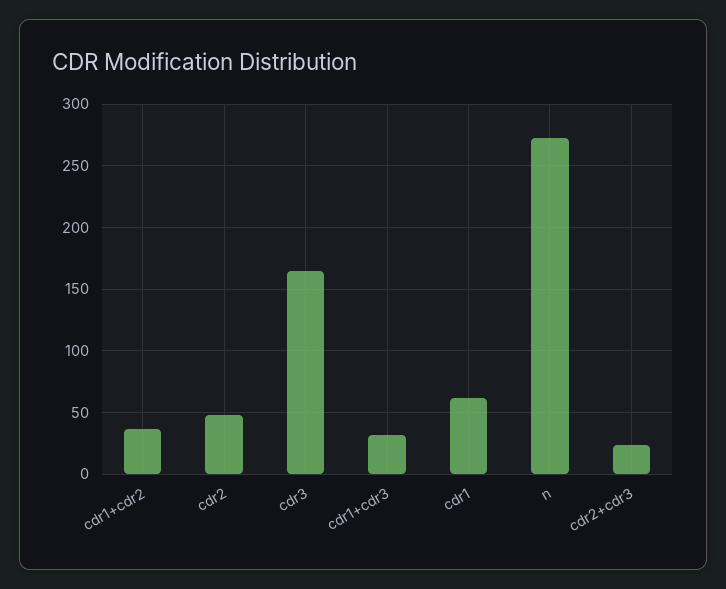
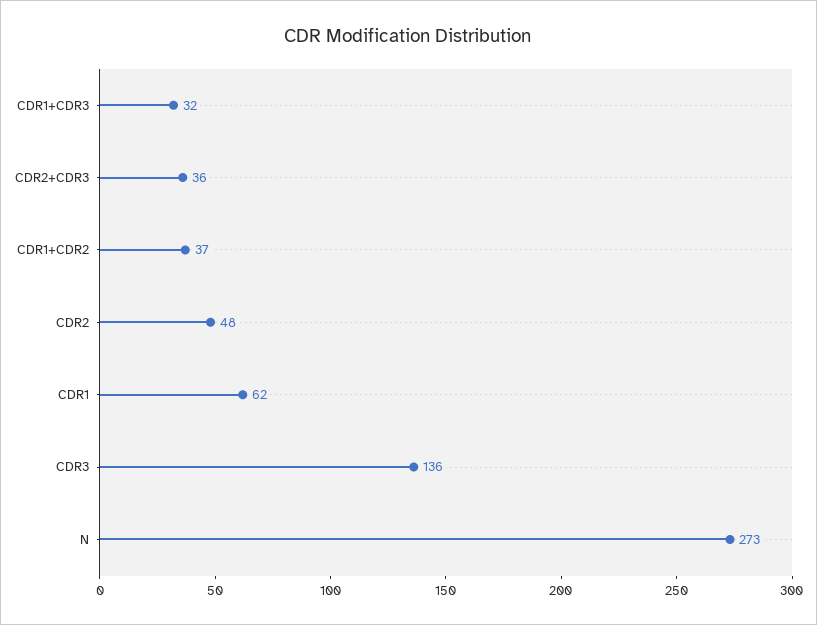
cdr3: 165 -> 136
cdr2+cdr3: 25 -> 36

